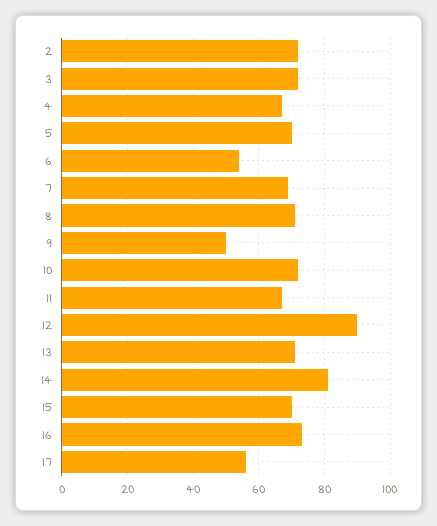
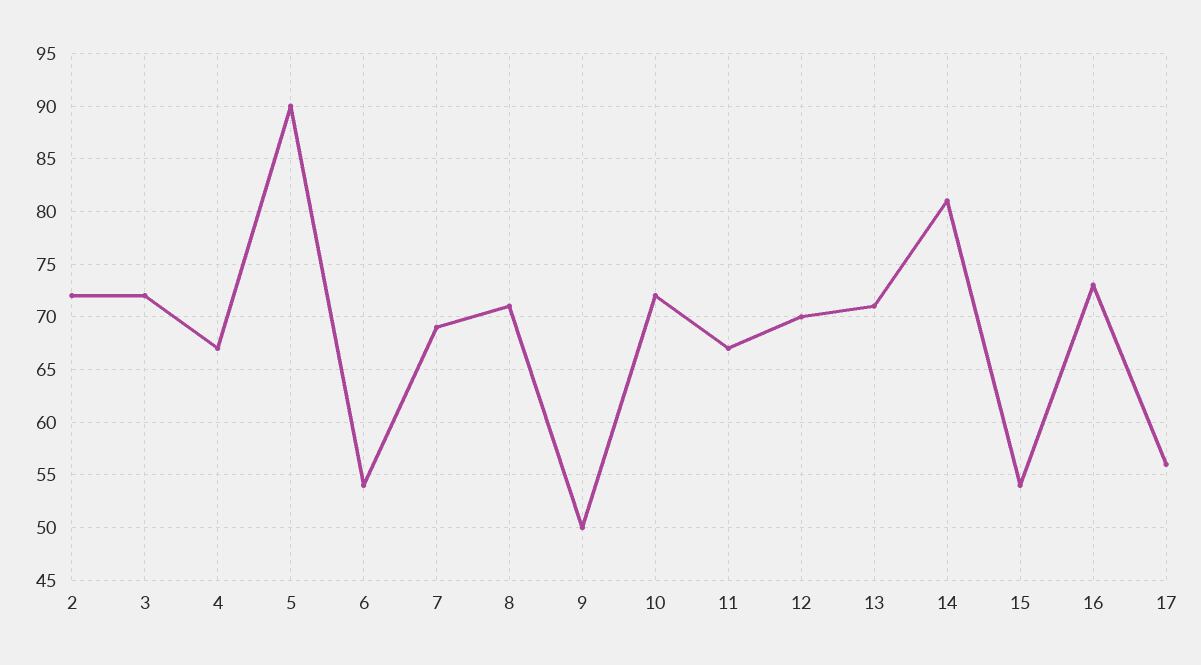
5: 70 -> 90
12: 90 -> 70
15: 70 -> 54

